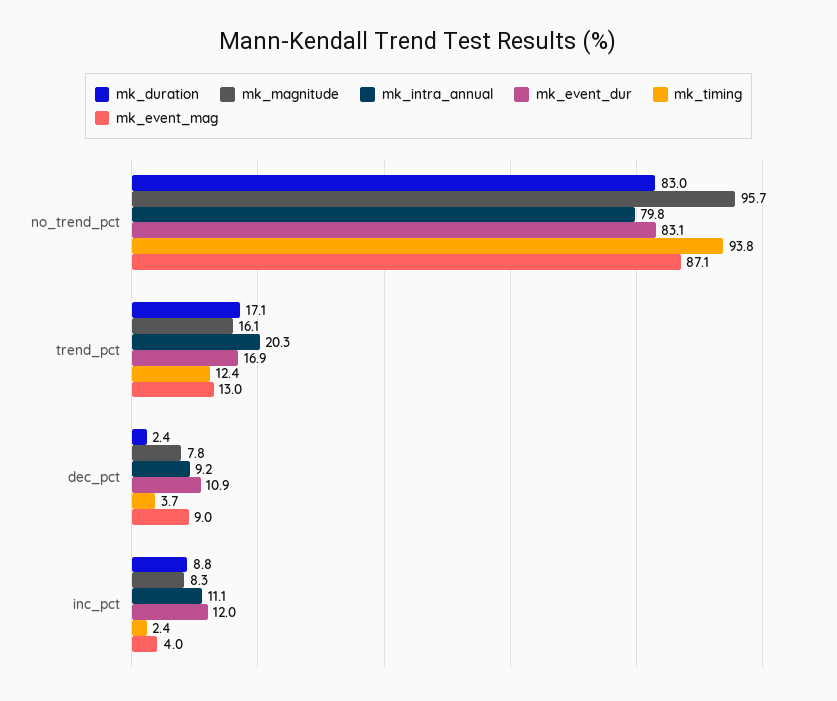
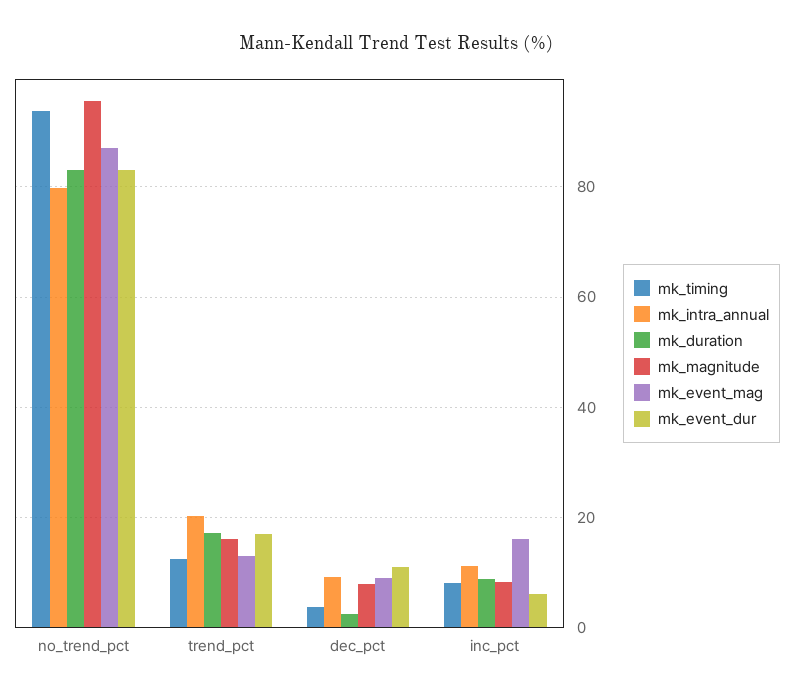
mk_event_dur, inc_pct: 12 -> 6
mk_timing, inc_pct: 2.4 -> 8
mk_event_mag, inc_pct: 4 -> 16

